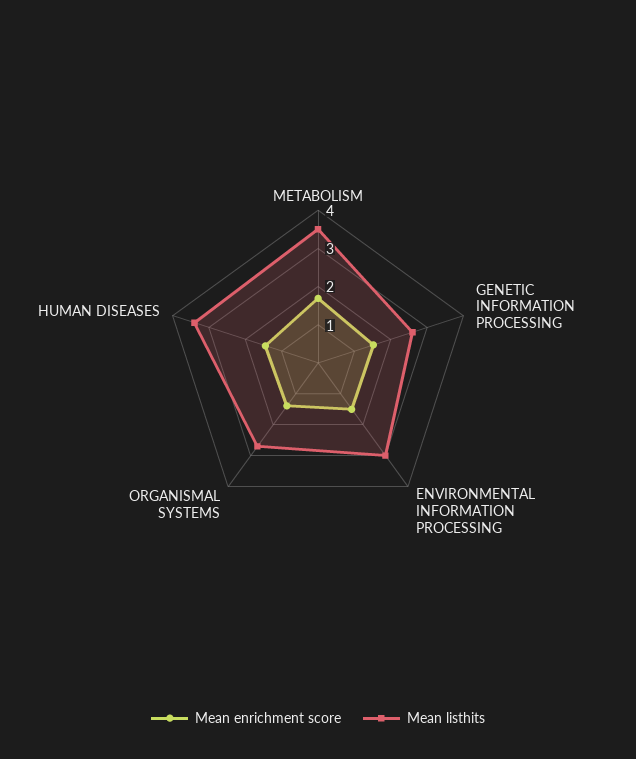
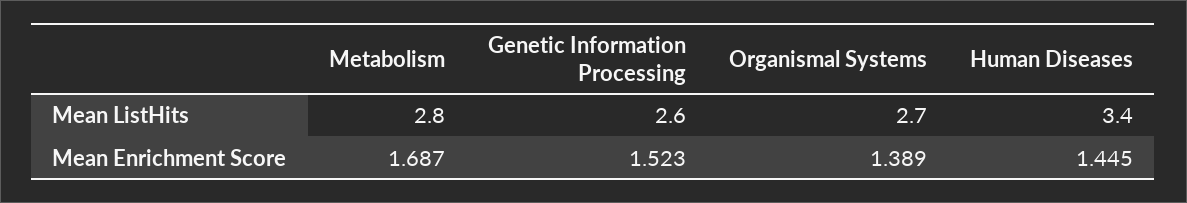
Mean listhits, METABOLISM: 3.5 -> 2.8
Mean enrichment score, ENVIRONMENTAL INFORMATION PROCESSING: 1.5 -> none
Mean listhits, ENVIRONMENTAL INFORMATION PROCESSING: 3 -> none

